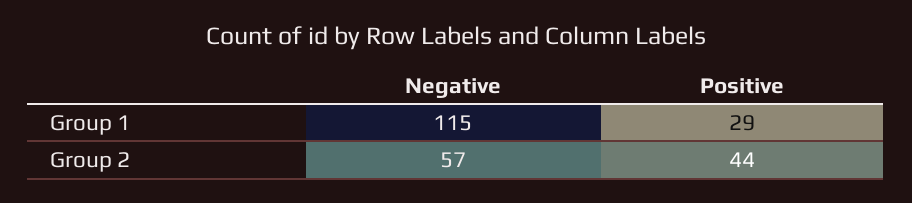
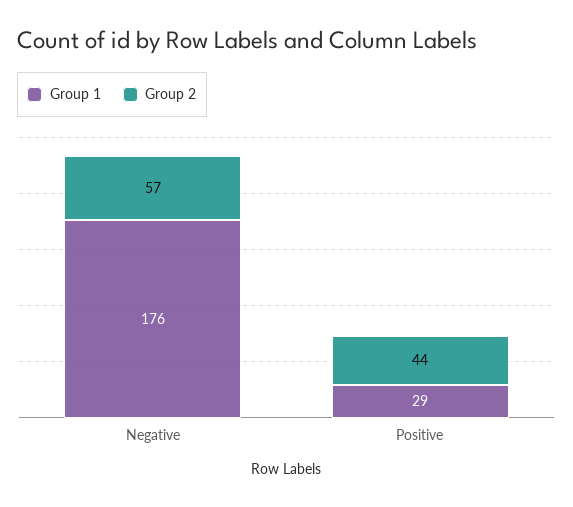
Group 1, Negative: 115 -> 176

